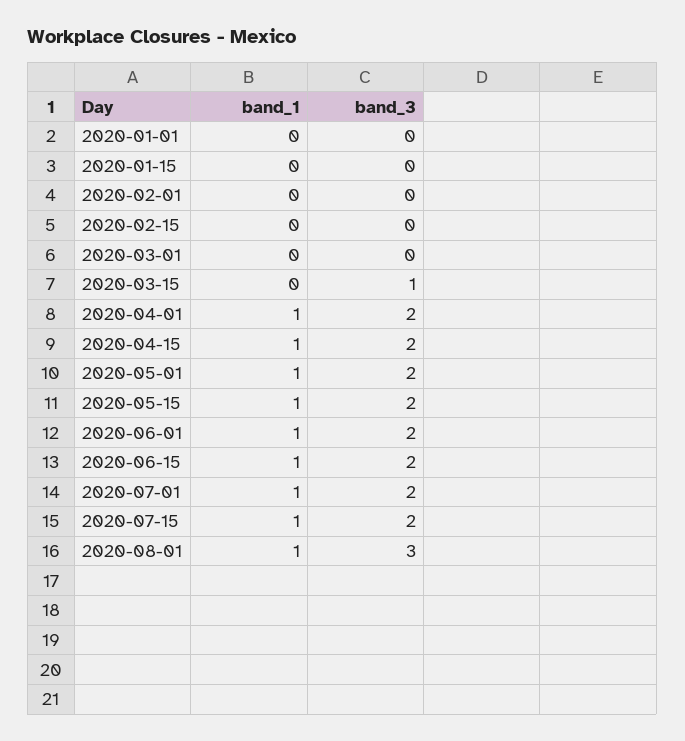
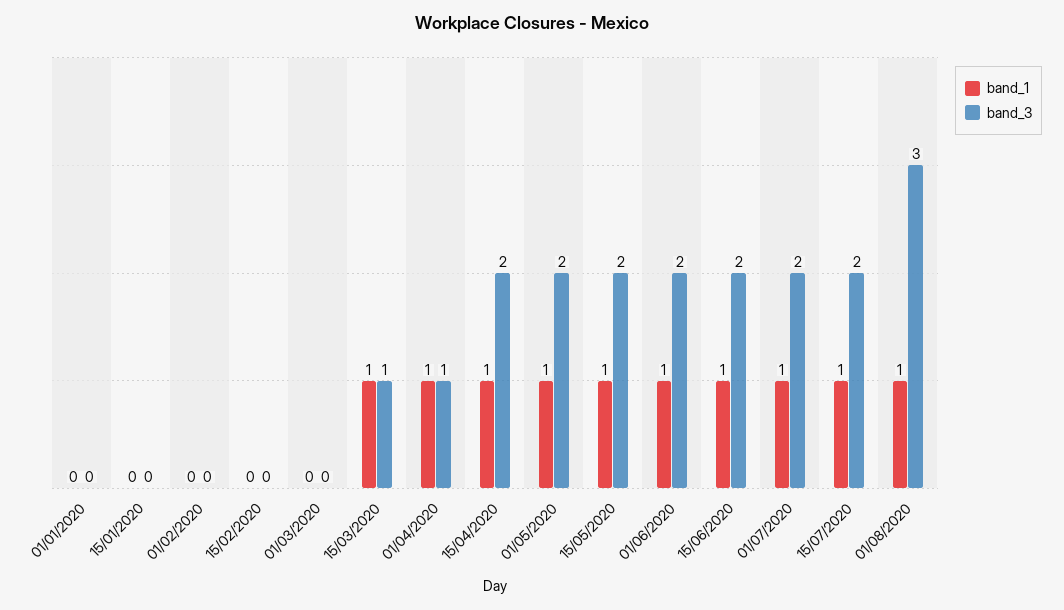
band_1, 2020-03-15: 0 -> 1
band_3, 2020-04-01: 2 -> 1

